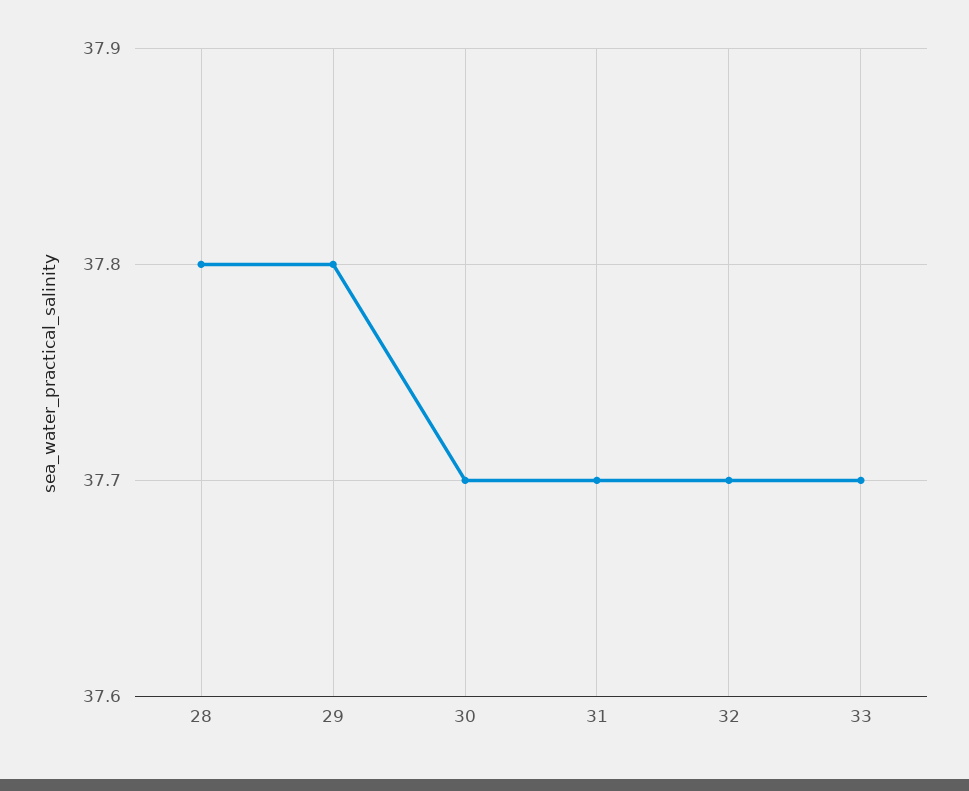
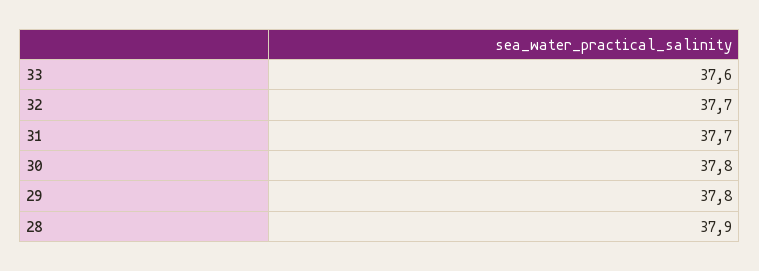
28: 37.8 -> 37.9
30: 37.7 -> 37.8
33: 37.7 -> 37.6

